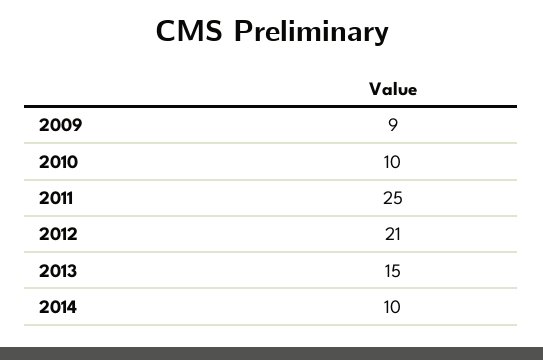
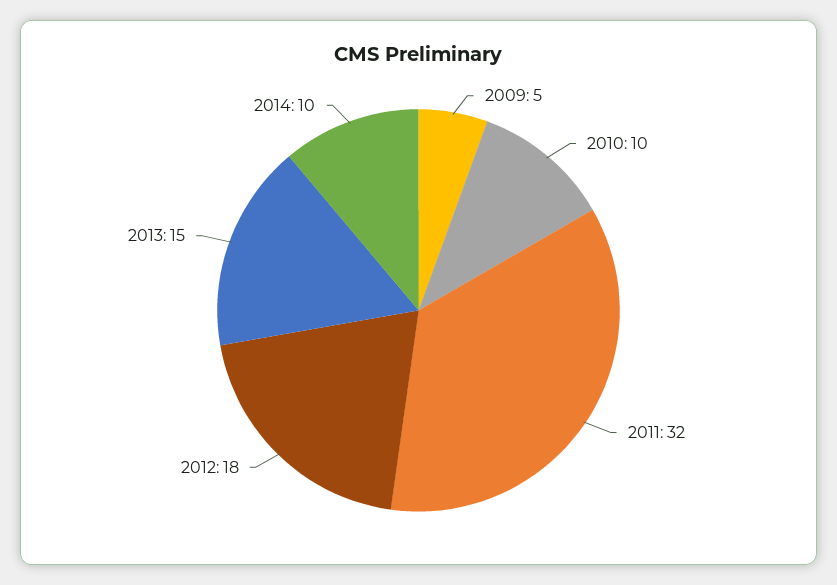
2009: 9 -> 5
2011: 25 -> 32
2012: 21 -> 18

